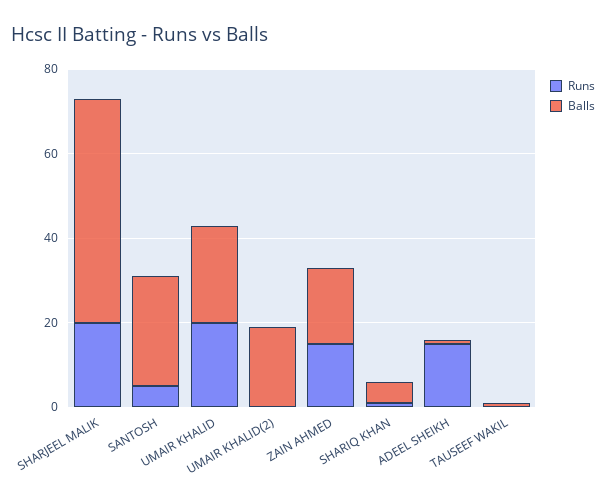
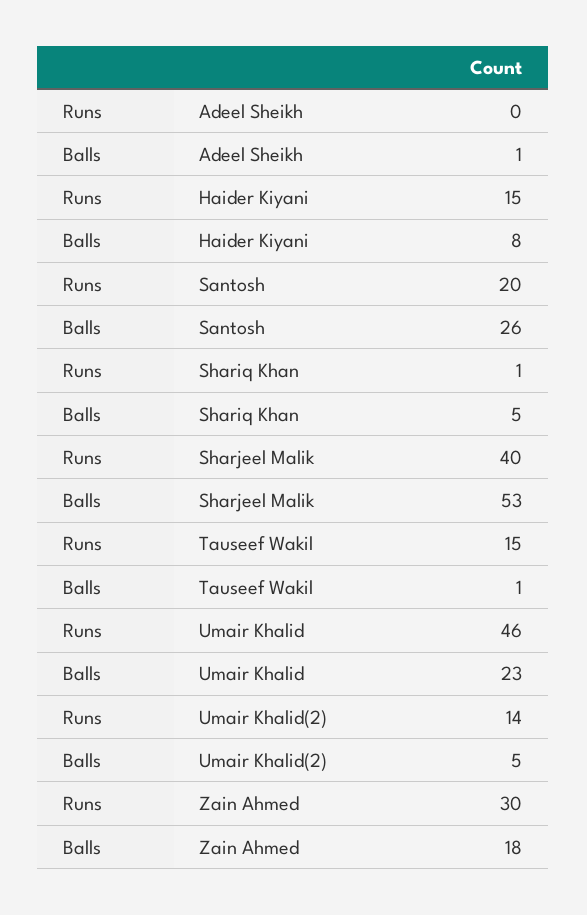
Runs, SHARJEEL MALIK: 20 -> 40
Runs, SANTOSH: 5 -> 20
Runs, UMAIR KHALID: 20 -> 46
Runs, UMAIR KHALID(2): 0 -> 14
Balls, UMAIR KHALID(2): 20 -> 5
Runs, ZAIN AHMED: 15 -> 30
Runs, ADEEL SHEIKH: 15 -> 0
Runs, TAUSEEF WAKIL: 0 -> 15
Runs, Haider Kiyani: none -> 15
Balls, Haider Kiyani: none -> 8

